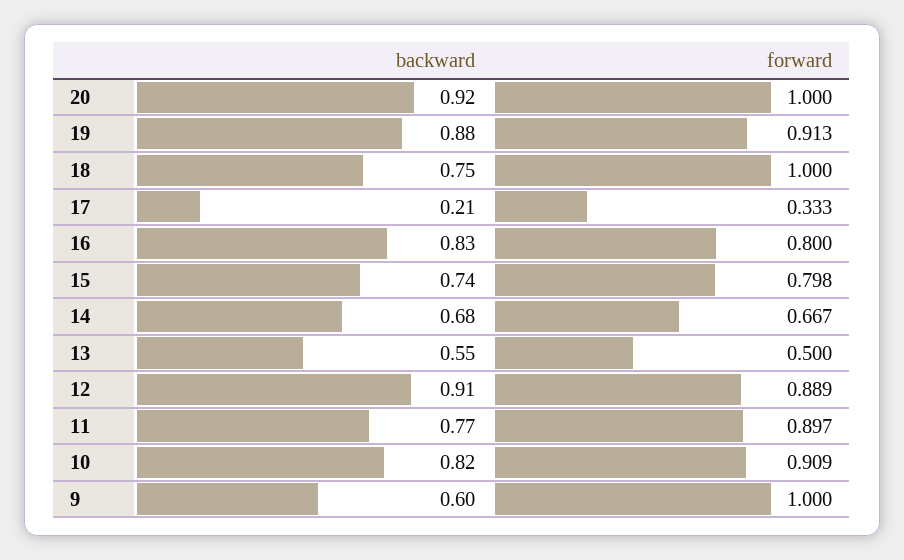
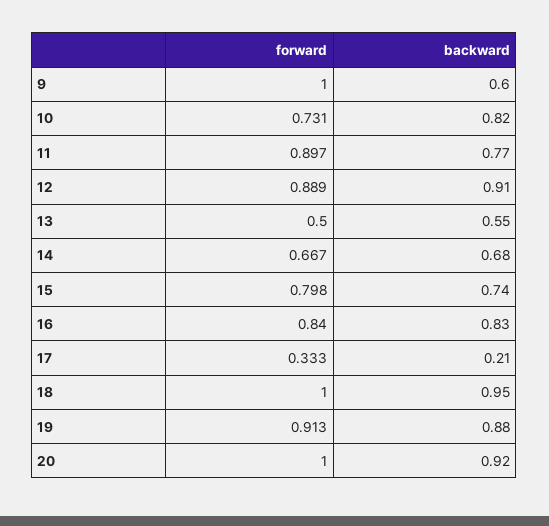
backward, 18: 0.75 -> 0.95
forward, 16: 0.8 -> 0.84
forward, 10: 0.909 -> 0.731

